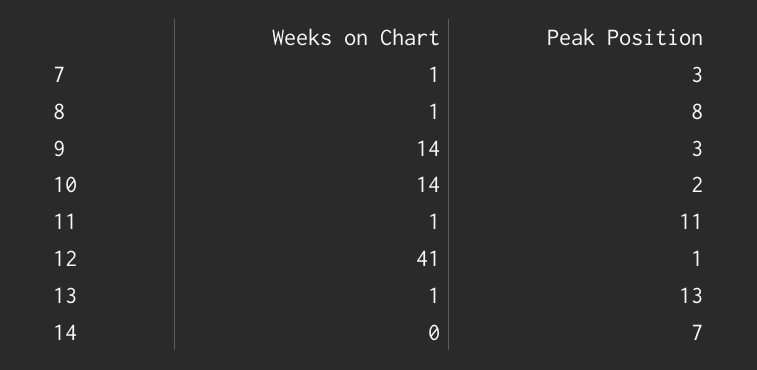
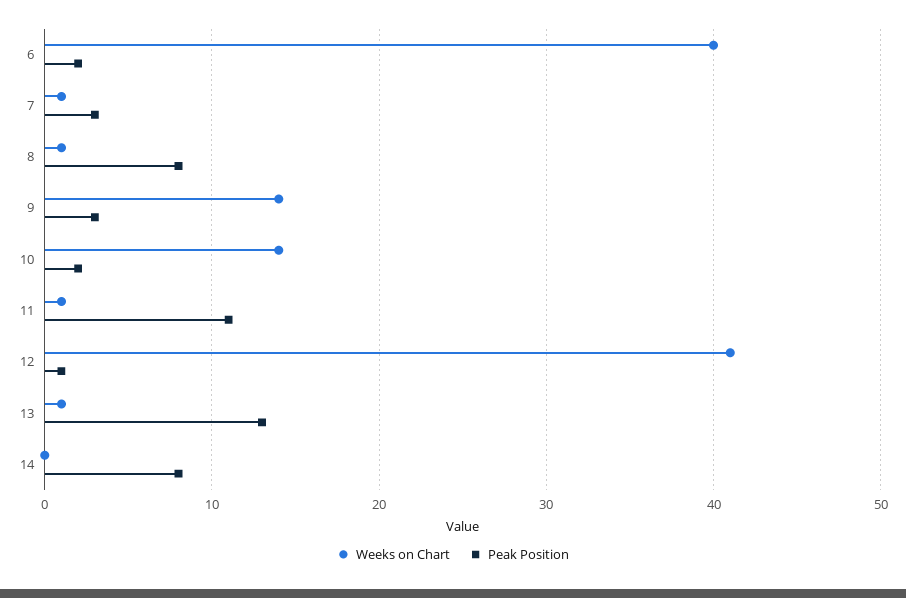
Peak Position, 14: 7 -> 8
Weeks on Chart, 6: none -> 40
Peak Position, 6: none -> 2

